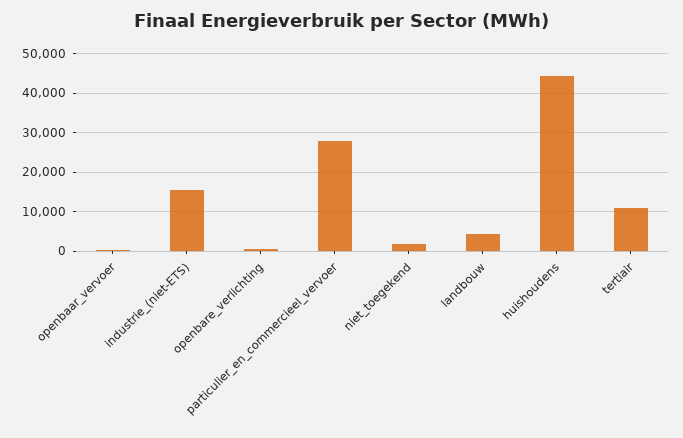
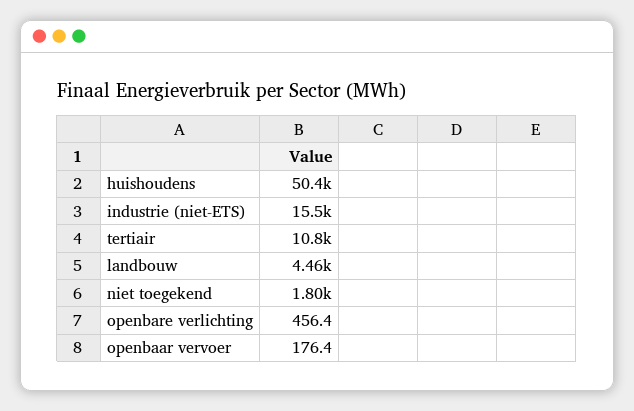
particulier_en_commercieel_vervoer: 28000 -> none
huishoudens: 44000 -> 50400

